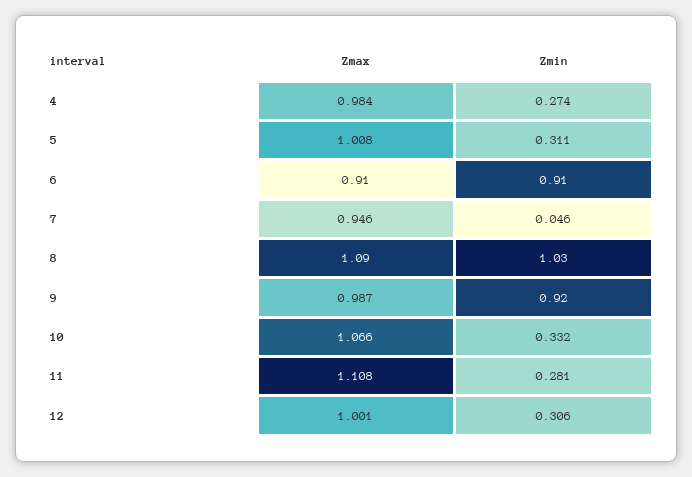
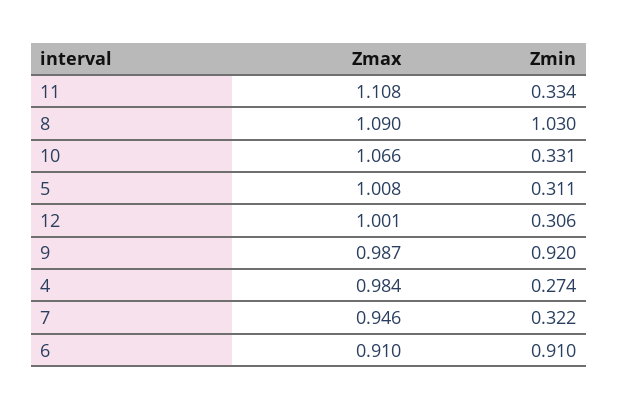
Zmin, 7: 0.046 -> 0.322
Zmin, 10: 0.332 -> 0.331
Zmin, 11: 0.281 -> 0.334

